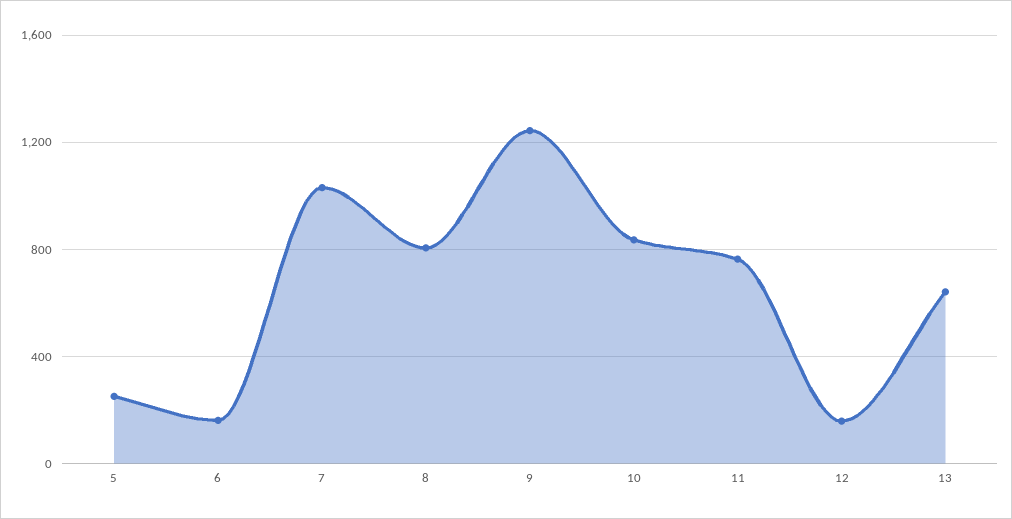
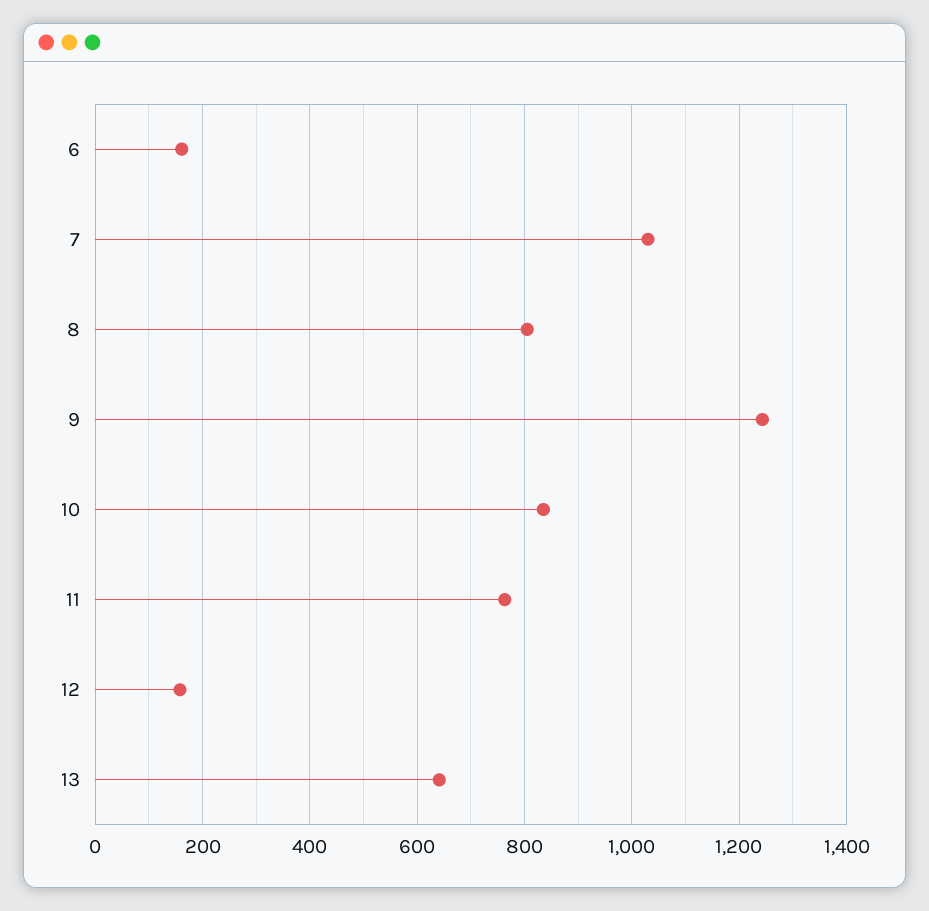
5: 250 -> none

